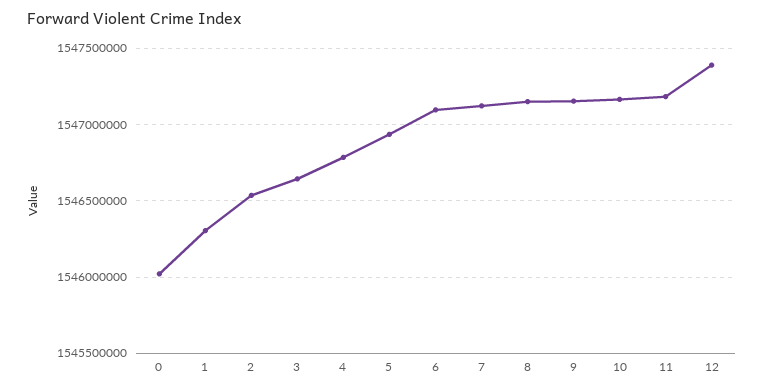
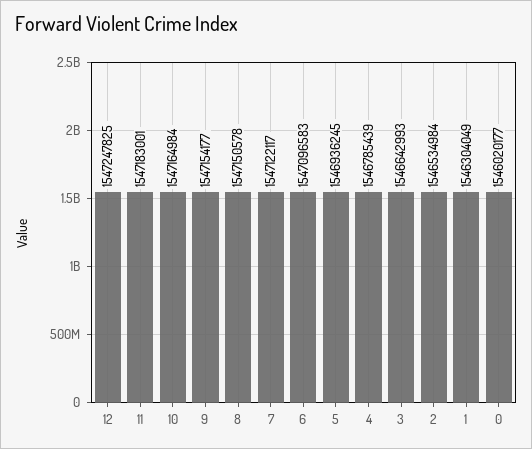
12: 1547400000 -> 1547247825

